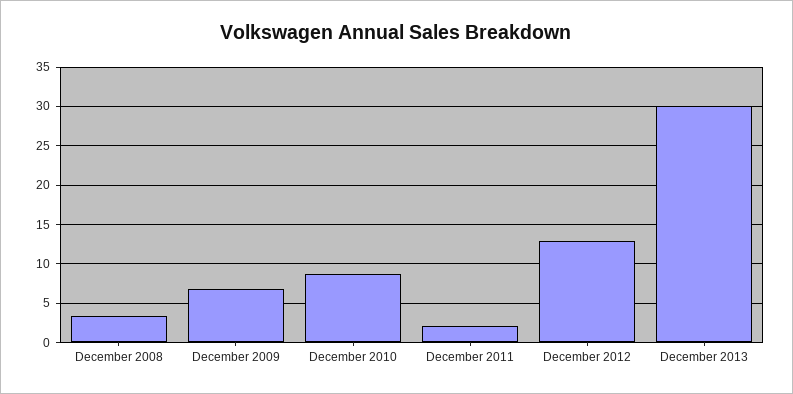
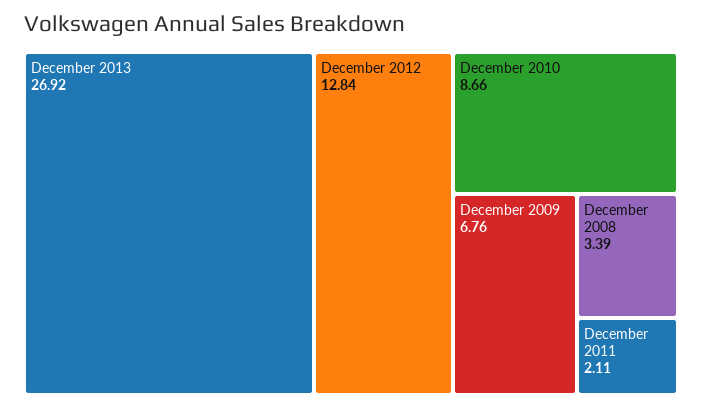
December 2013: 30 -> 26.92

